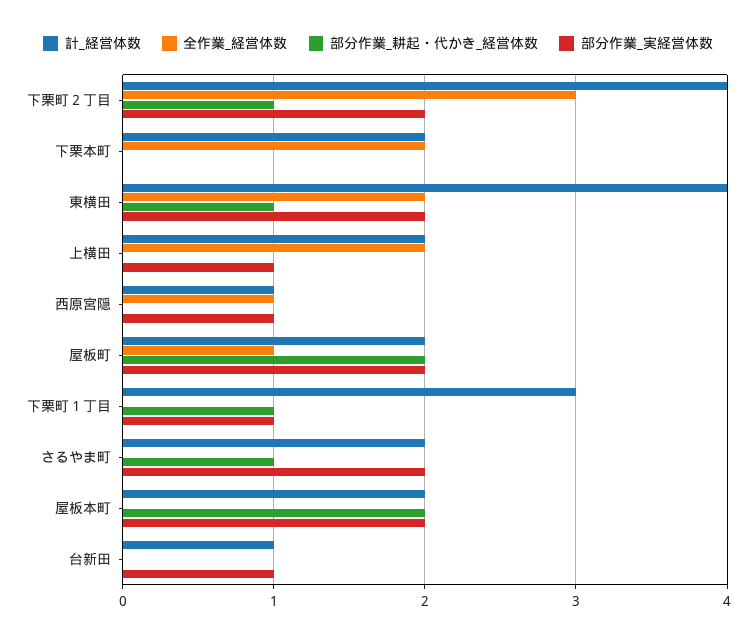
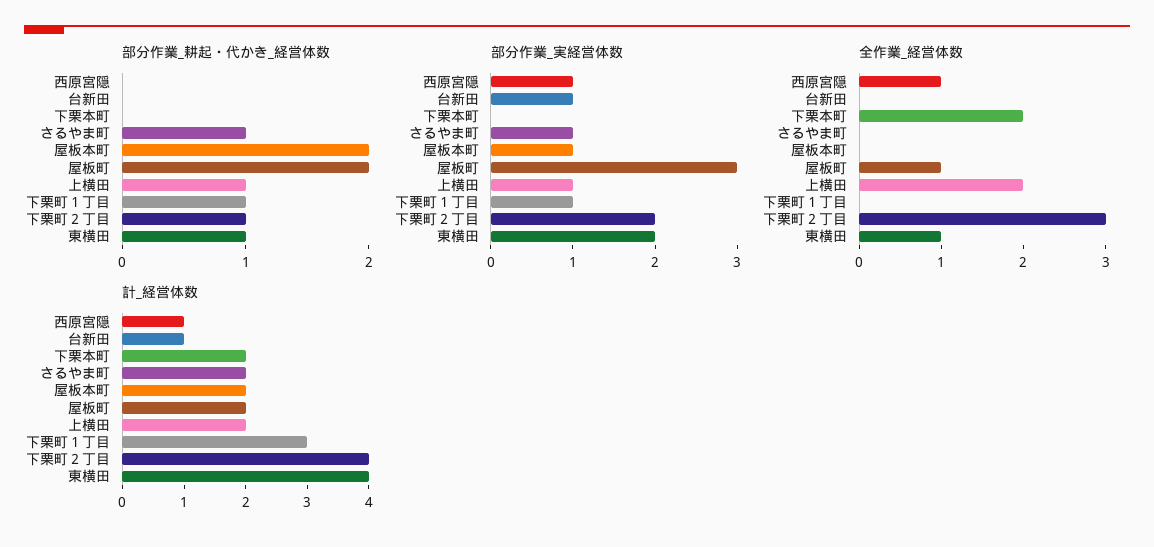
全作業_経営体数, 東横田: 2 -> 1
部分作業_耕起・代かき_経営体数, 上横田: 0 -> 1
部分作業_実経営体数, 屋板町: 2 -> 3
部分作業_実経営体数, さるやま町: 2 -> 1
部分作業_実経営体数, 屋板本町: 2 -> 1

